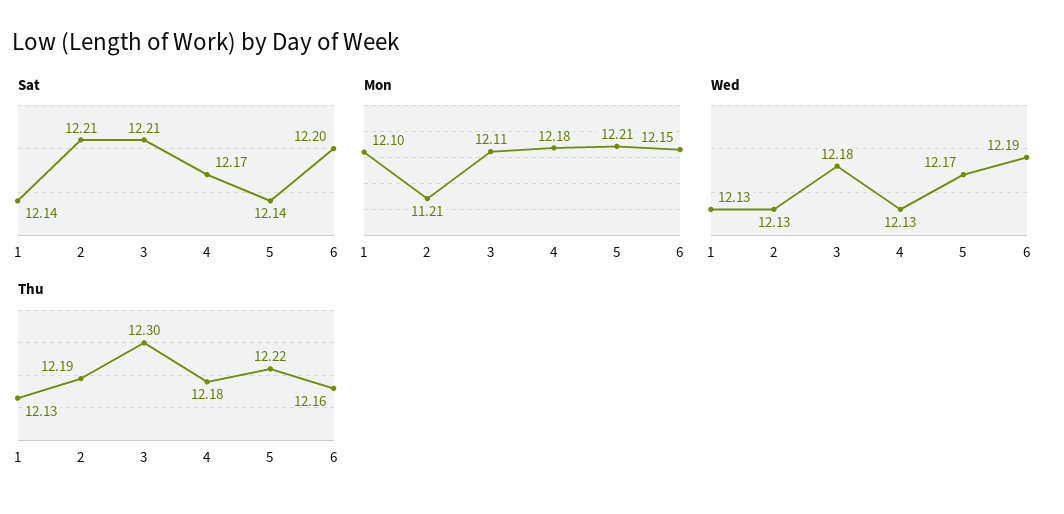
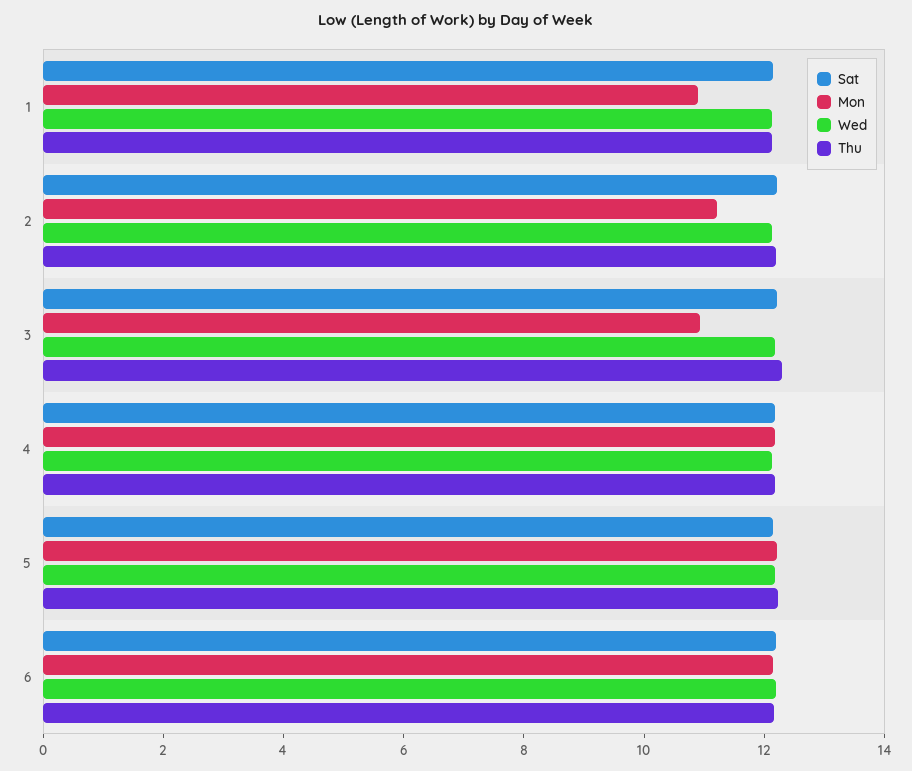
Mon, 1: 12.1 -> 11
Mon, 3: 12.11 -> 11

